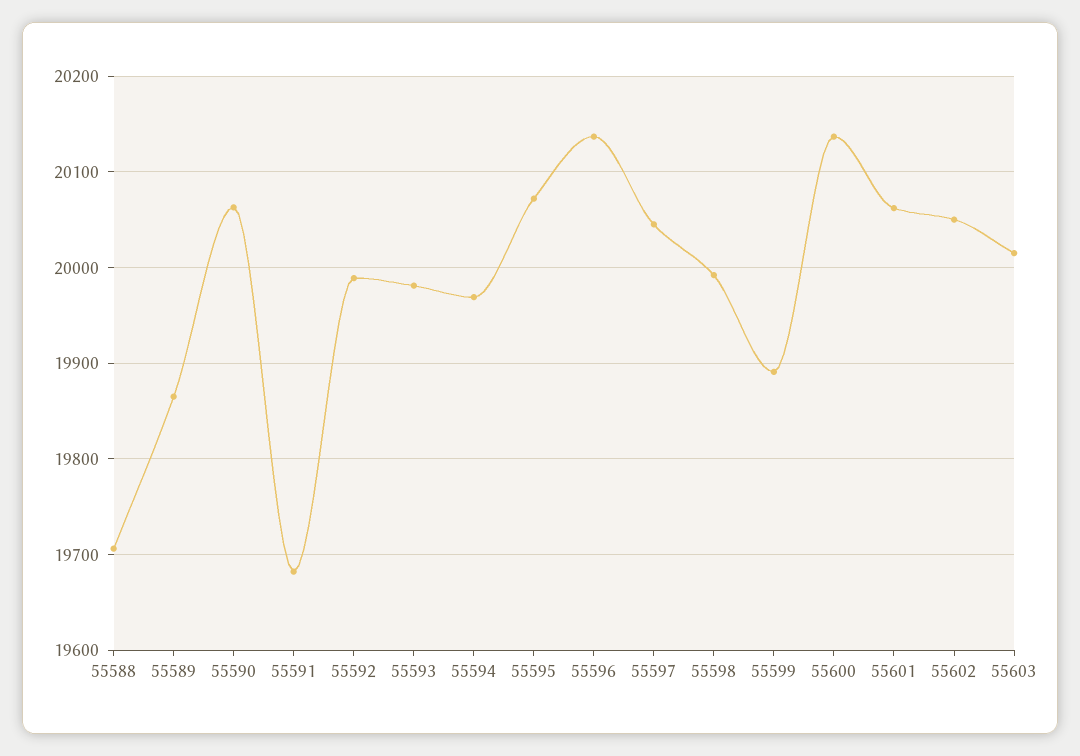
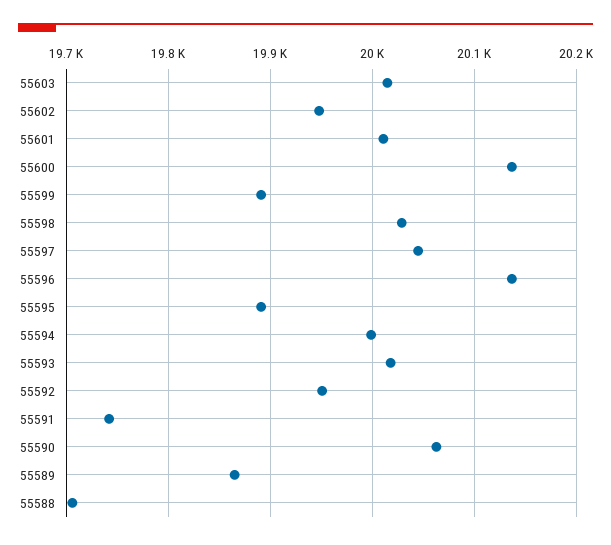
55591: 19680 -> 19740
55592: 19990 -> 19950
55593: 19980 -> 20020
55594: 19970 -> 20000
55595: 20070 -> 19890
55598: 19990 -> 20030
55601: 20060 -> 20010
55602: 20050 -> 19950

